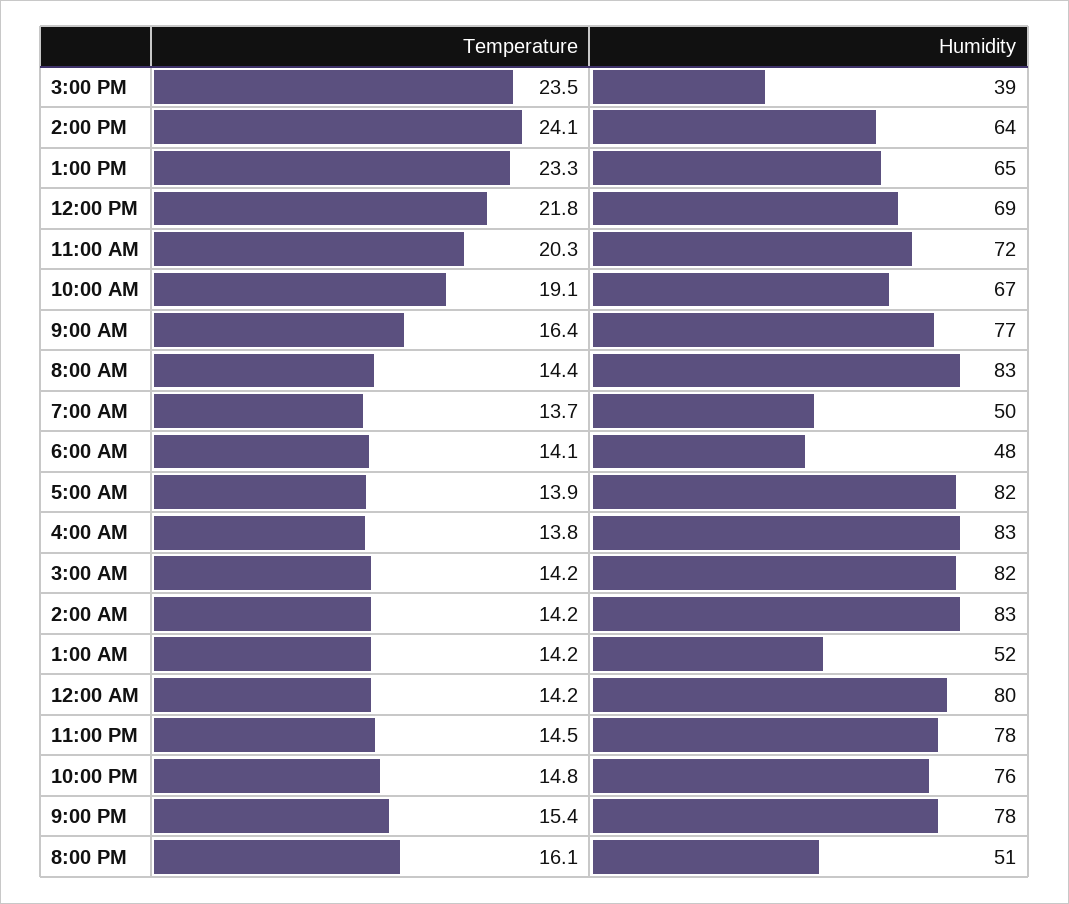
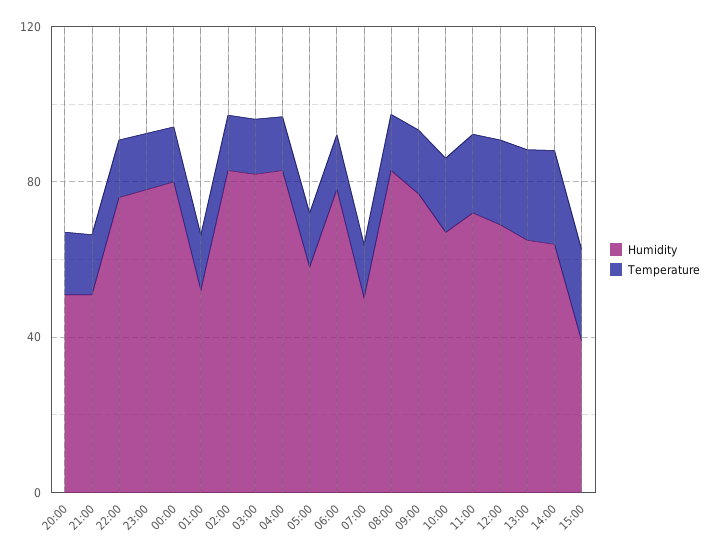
Humidity, 6:00 AM: 48 -> 80
Humidity, 5:00 AM: 82 -> 60
Humidity, 9:00 PM: 78 -> 50

